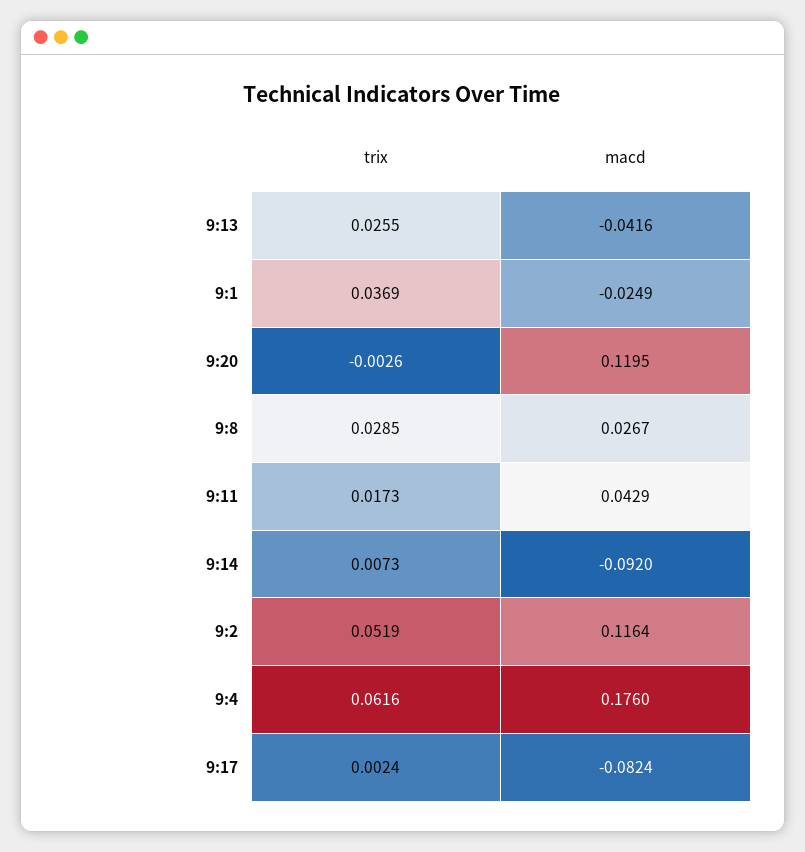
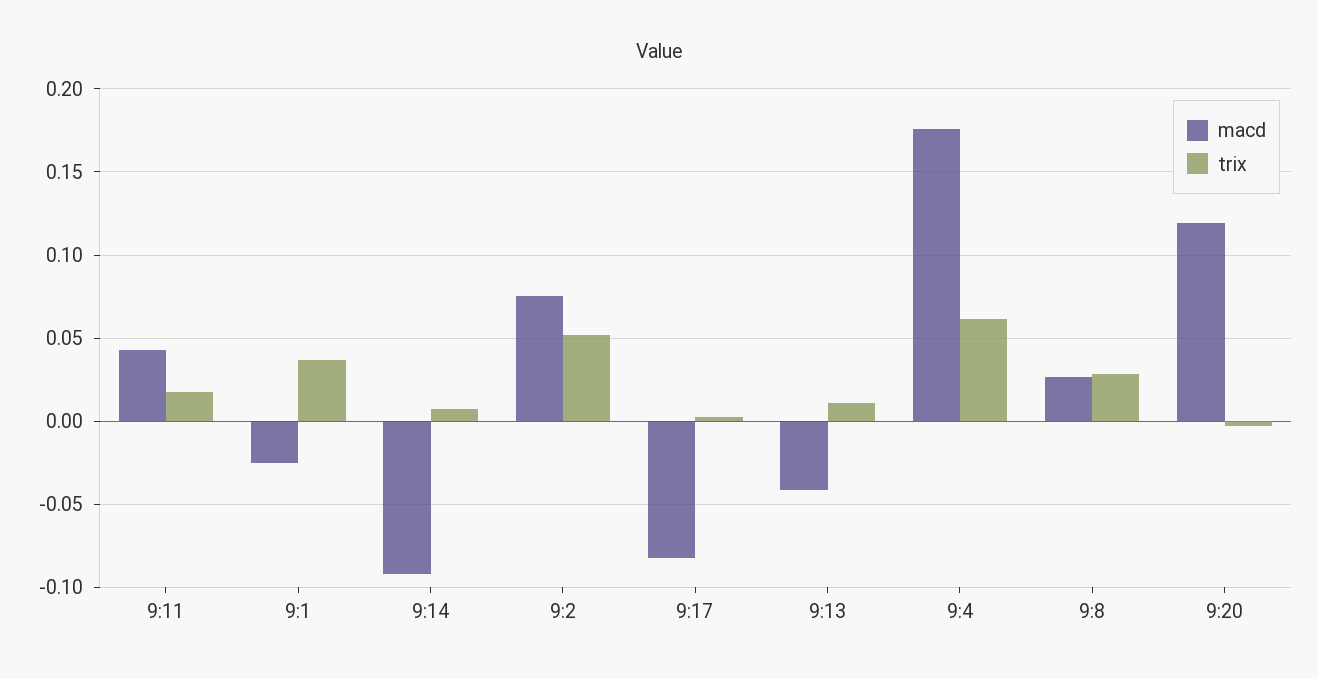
trix, 9:13: 0.0255 -> 0.01
macd, 9:2: 0.1164 -> 0.075

